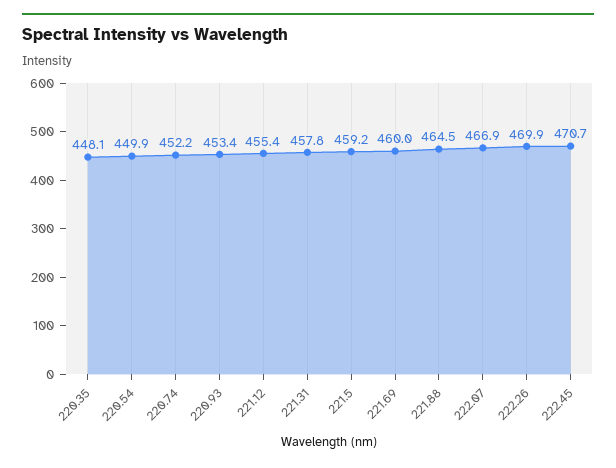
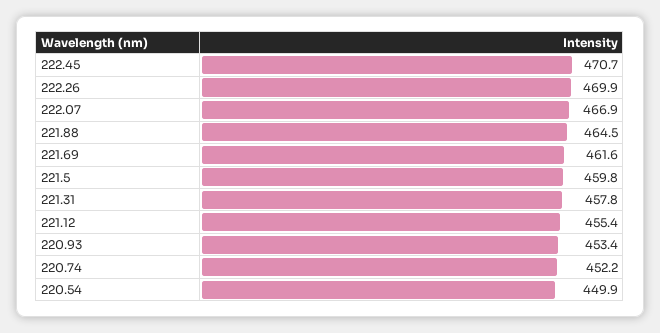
220.35: 448.1 -> none
221.5: 459.2 -> 459.8
221.69: 460 -> 461.6

